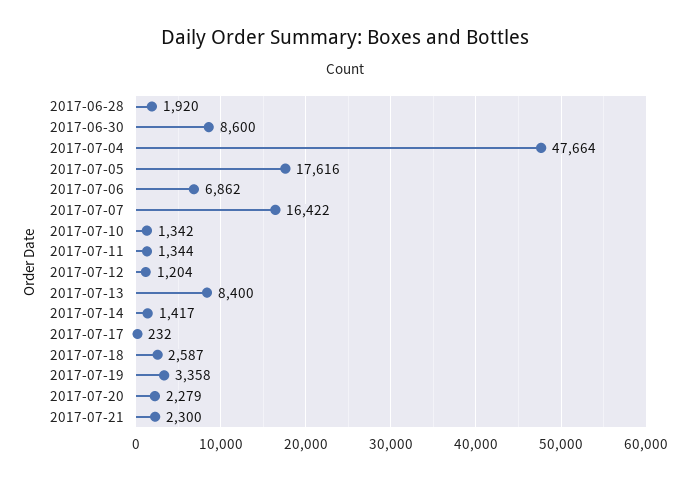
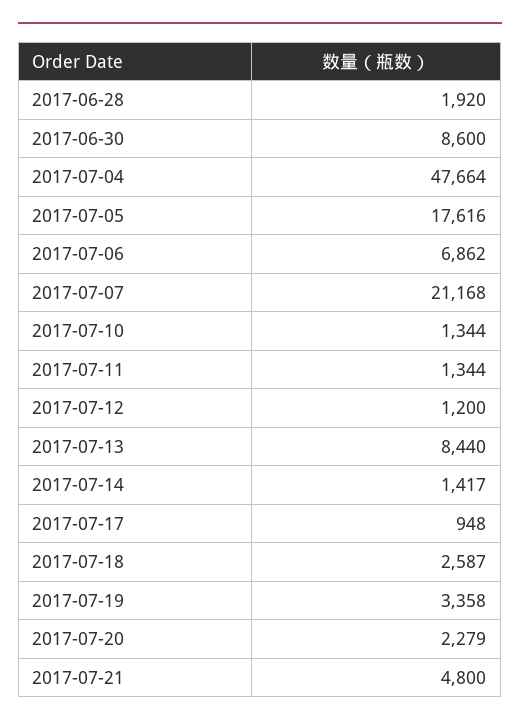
2017-07-07: 16422 -> 21168
2017-07-10: 1342 -> 1344
2017-07-12: 1204 -> 1200
2017-07-13: 8400 -> 8440
2017-07-17: 232 -> 948
2017-07-21: 2300 -> 4800

